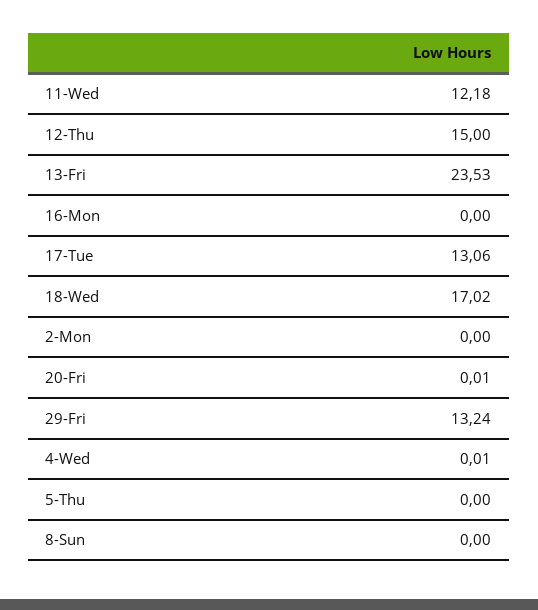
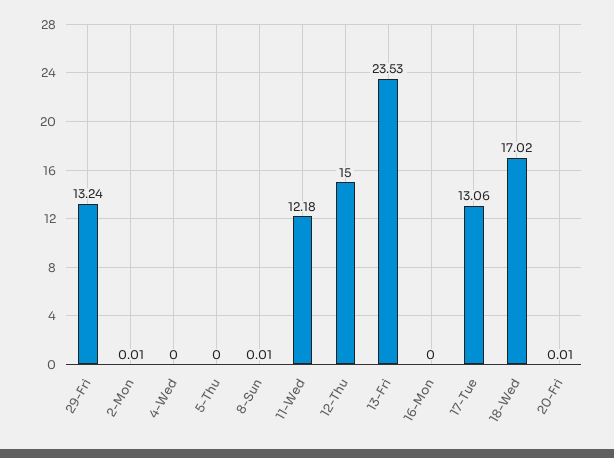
2-Mon: 0 -> 0.01
4-Wed: 0.01 -> 0
8-Sun: 0 -> 0.01

